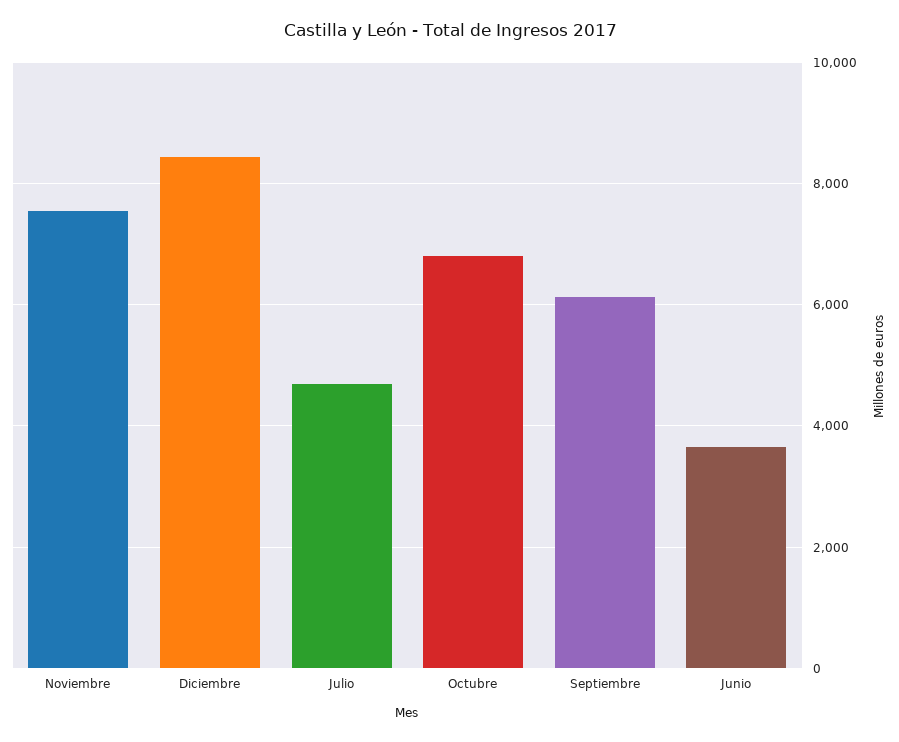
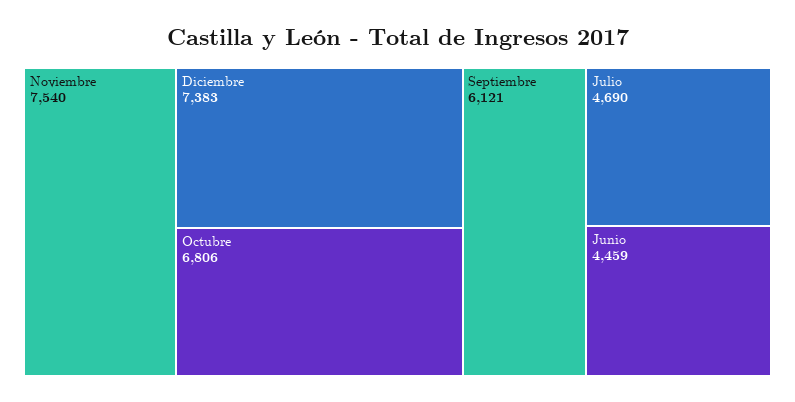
Diciembre: 8400 -> 7383
Junio: 3600 -> 4459

